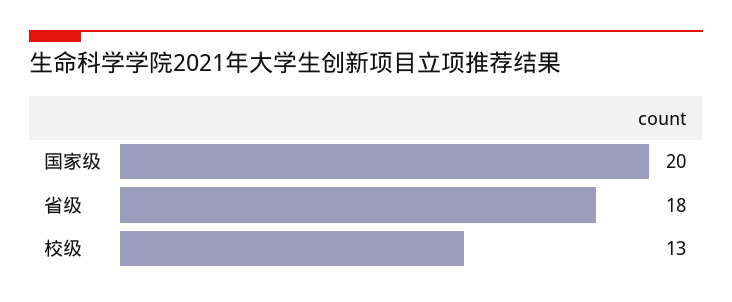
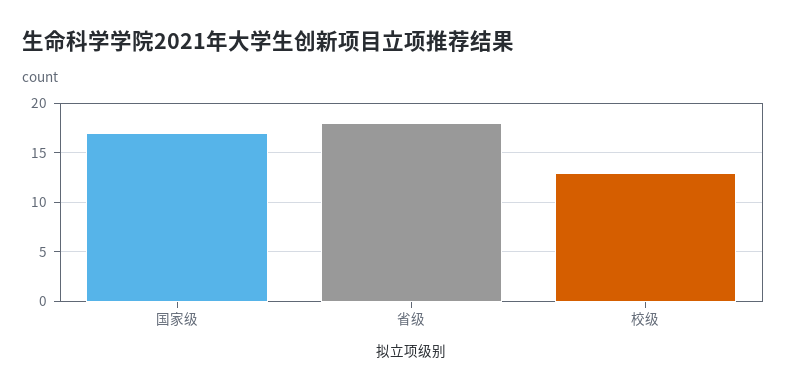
国家级: 20 -> 17

